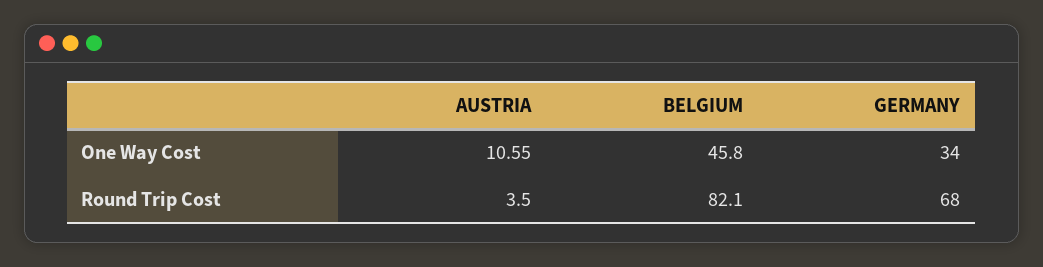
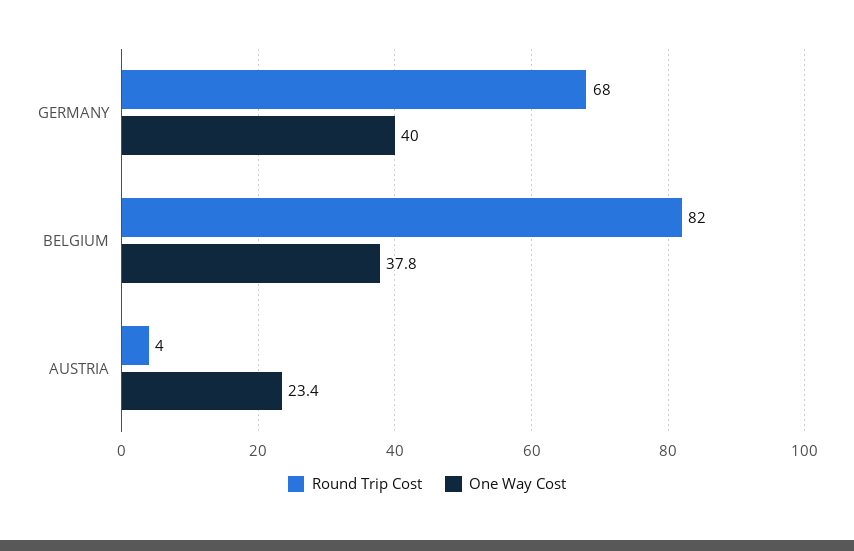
One Way Cost, AUSTRIA: 10.55 -> 23.4
One Way Cost, BELGIUM: 45.8 -> 37.8
One Way Cost, GERMANY: 34 -> 40

